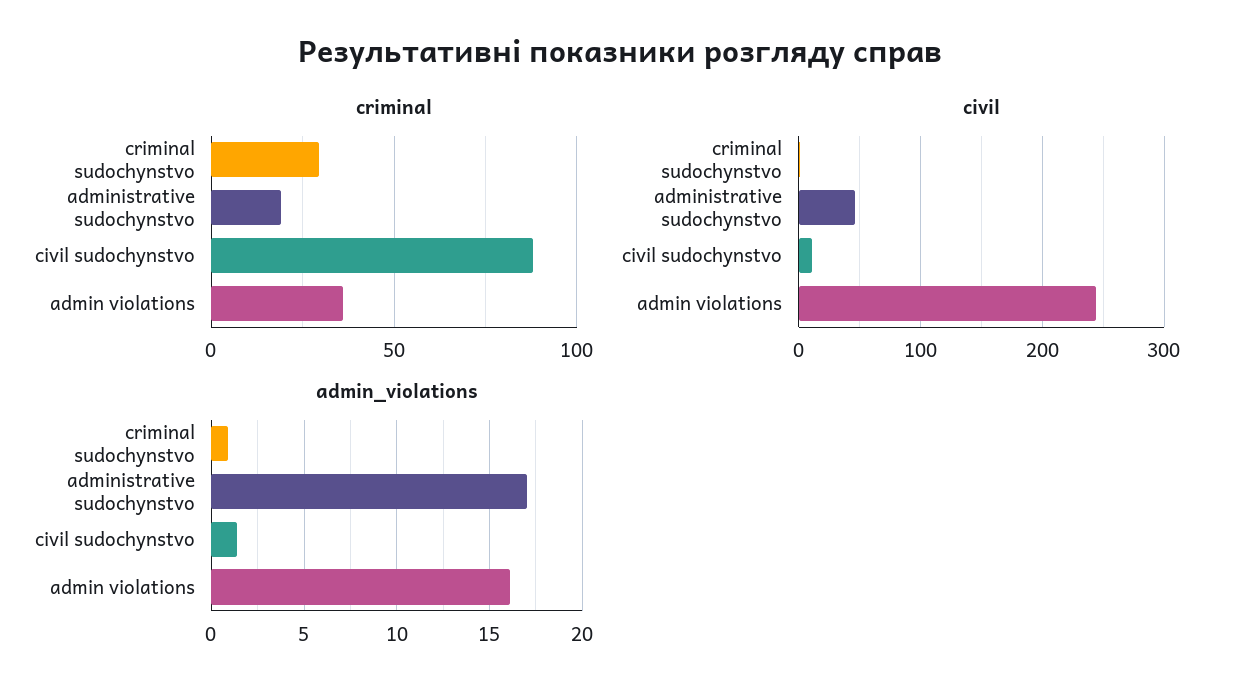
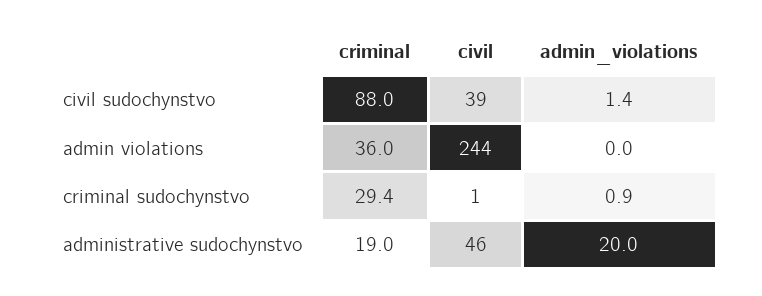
civil, civil sudochynstvo: 10 -> 39
admin_violations, administrative sudochynstvo: 17 -> 20
admin_violations, admin violations: 16 -> 0

